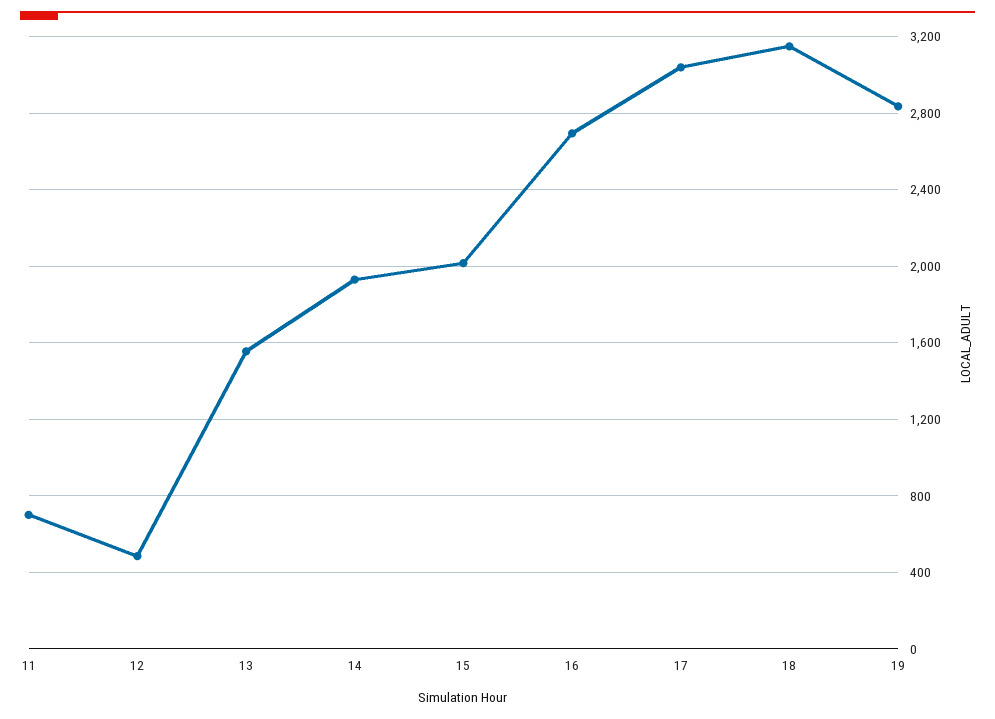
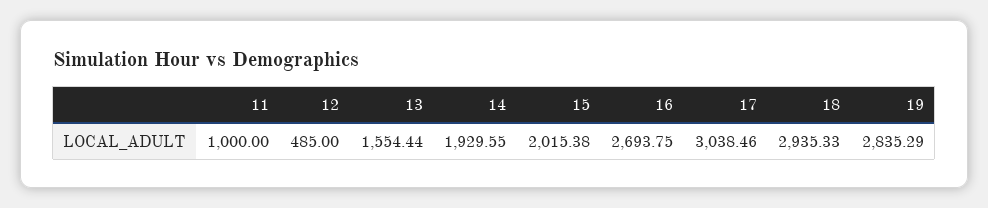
11: 700 -> 1000
18: 3150 -> 2935.33

